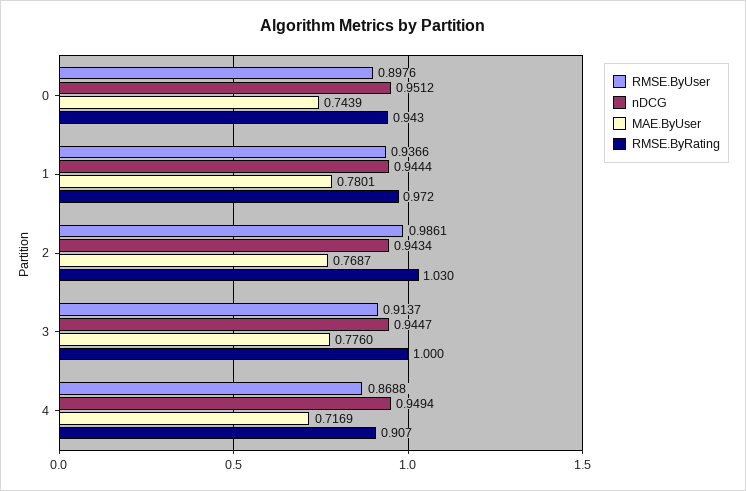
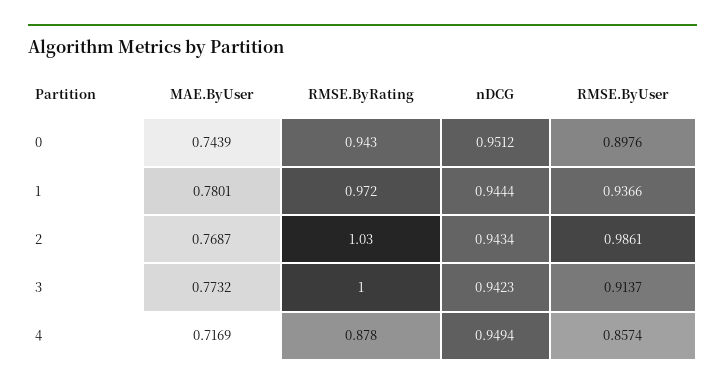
nDCG, 3: 0.9447 -> 0.9423
MAE.ByUser, 3: 0.776 -> 0.7732
RMSE.ByUser, 4: 0.8688 -> 0.8574
RMSE.ByRating, 4: 0.907 -> 0.878

